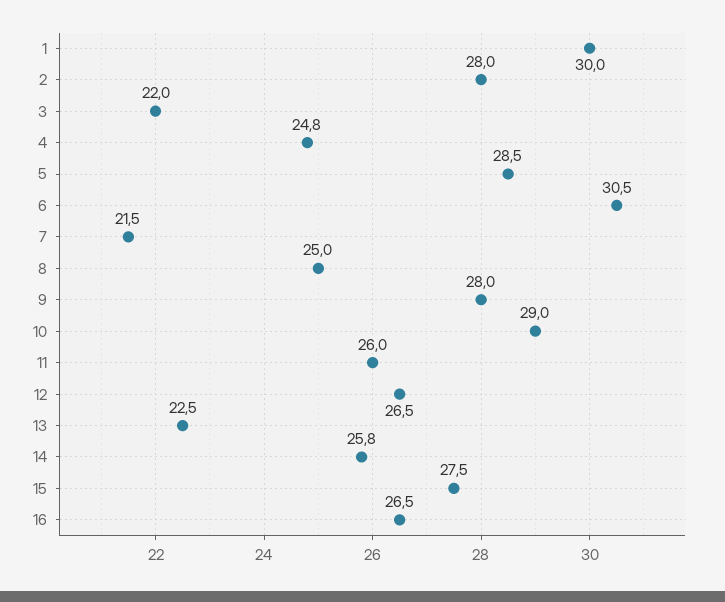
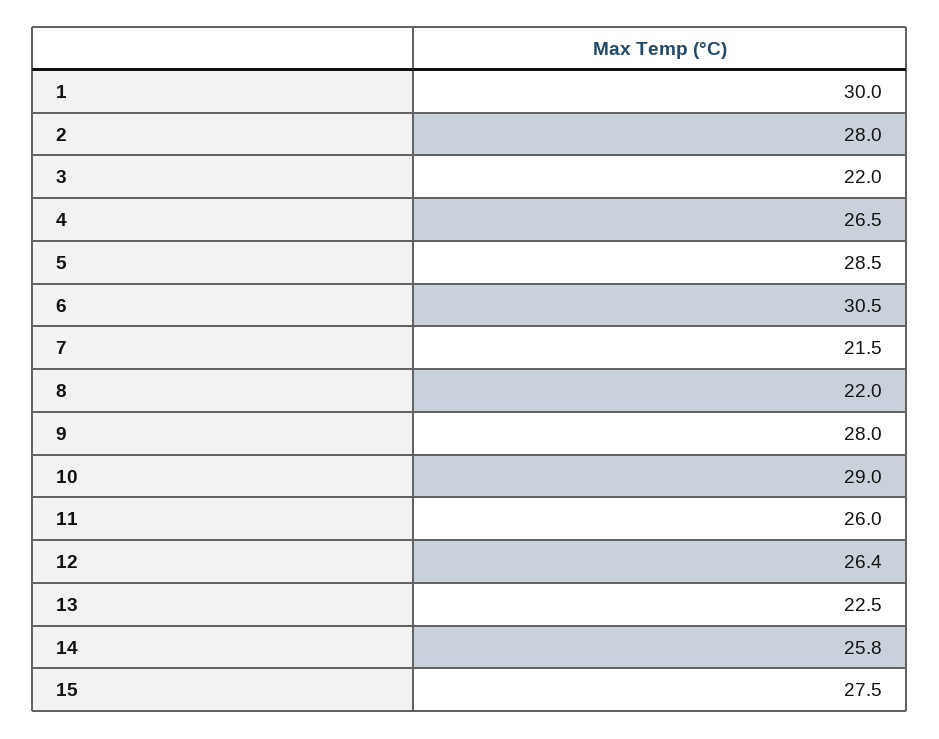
4: 24.8 -> 26.5
8: 25 -> 22
12: 26.5 -> 26.4
16: 26.5 -> none

